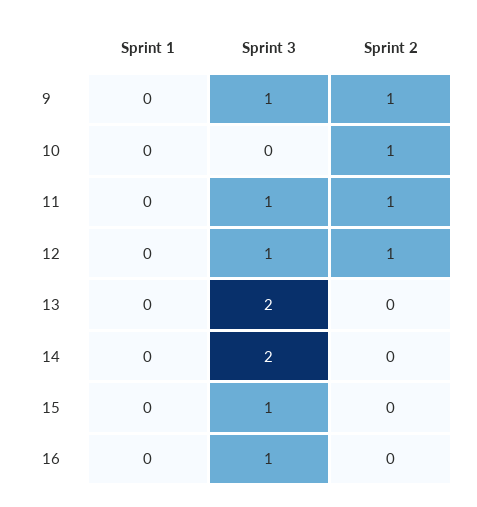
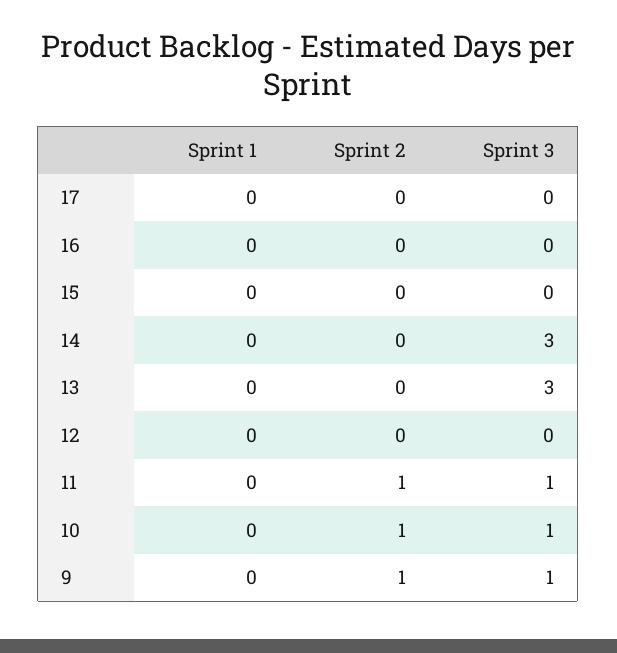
Sprint 3, 10: 0 -> 1
Sprint 3, 12: 1 -> 0
Sprint 2, 12: 1 -> 0
Sprint 3, 13: 2 -> 3
Sprint 3, 14: 2 -> 3
Sprint 3, 15: 1 -> 0
Sprint 3, 16: 1 -> 0
Sprint 1, 17: none -> 0
Sprint 2, 17: none -> 0
Sprint 3, 17: none -> 0

